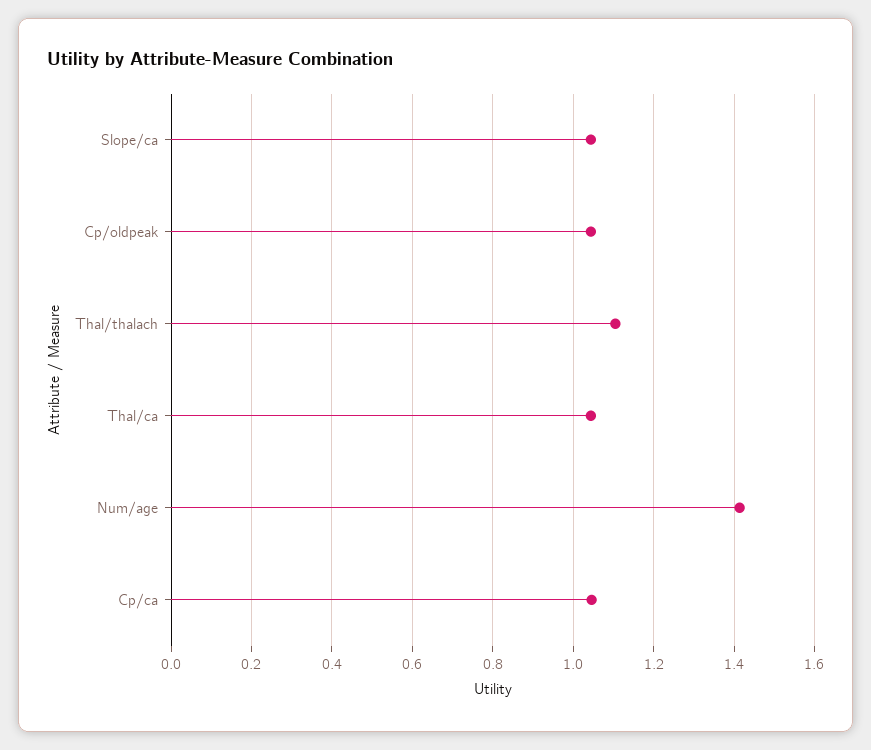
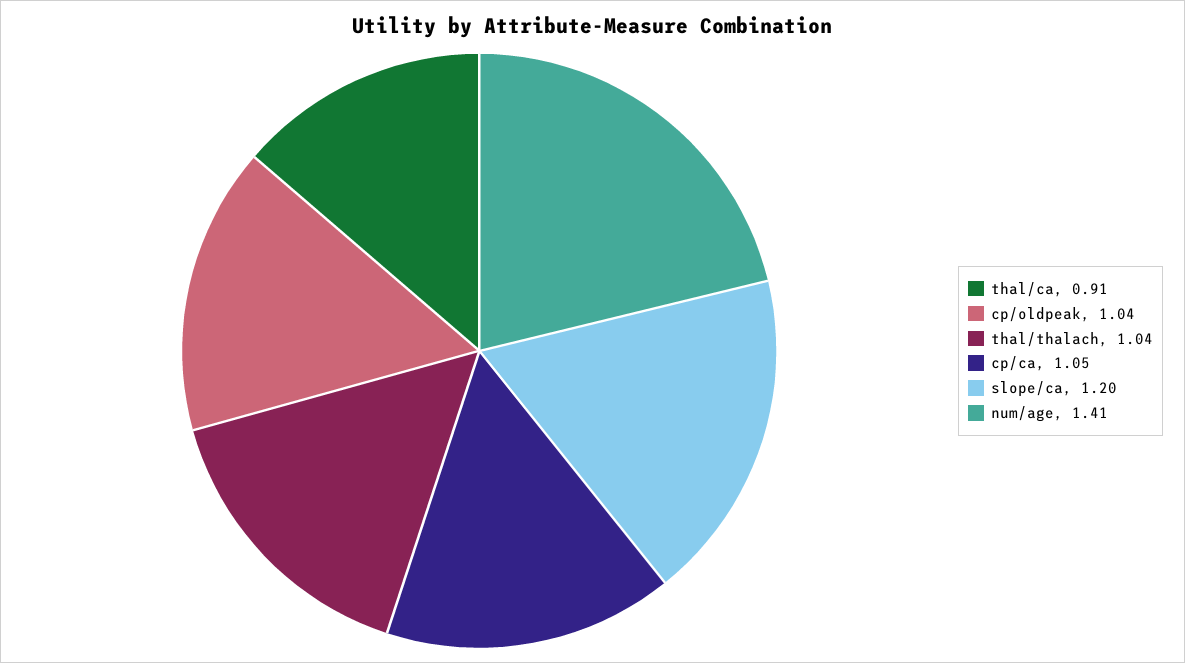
Slope/ca: 1.04 -> 1.2
Thal/thalach: 1.1 -> 1.04
Thal/ca: 1.04 -> 0.91

